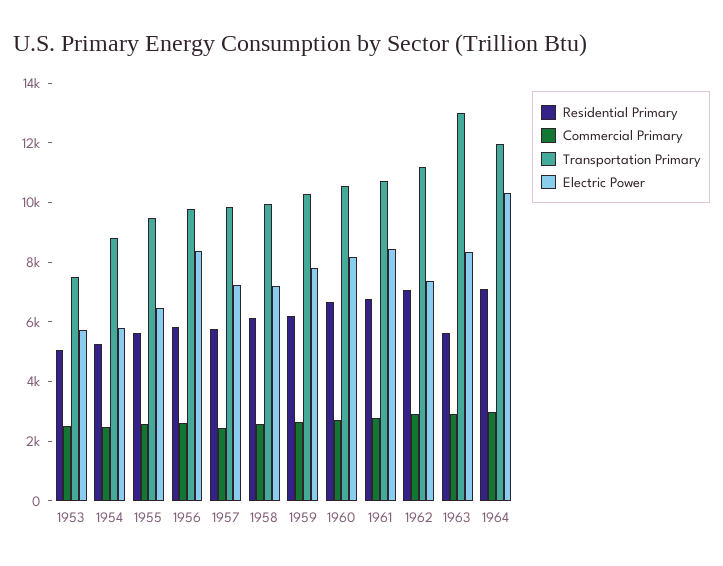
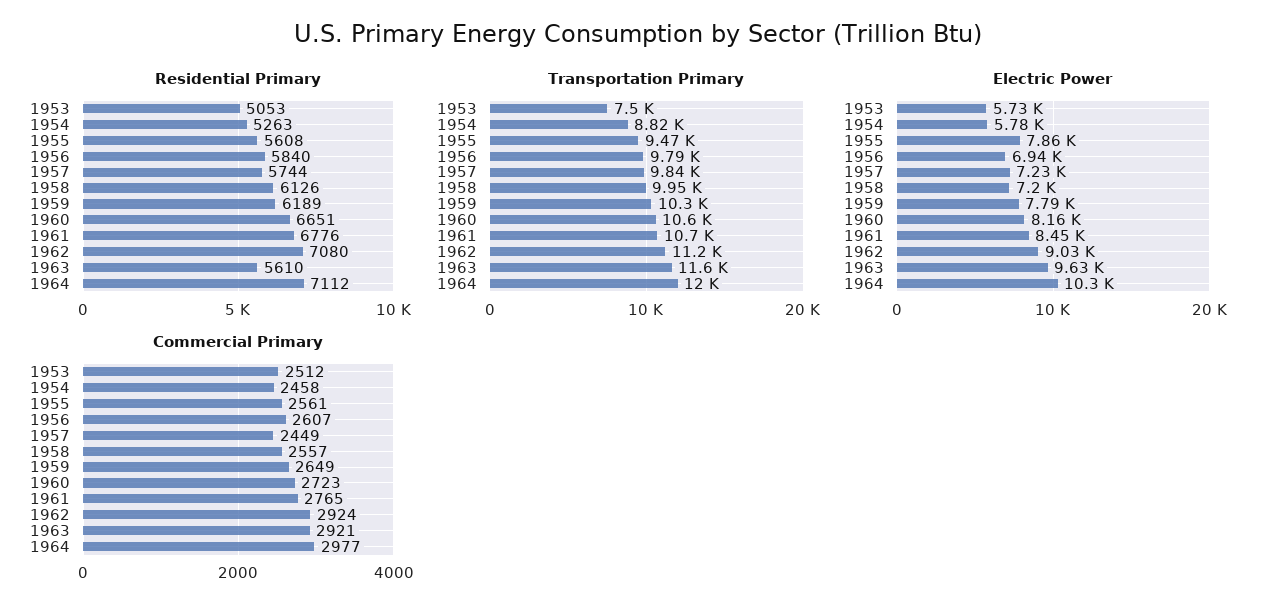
Electric Power, 1955: 6500 -> 7860
Electric Power, 1956: 8500 -> 6940
Electric Power, 1962: 7500 -> 9030
Transportation Primary, 1963: 13000 -> 11600
Electric Power, 1963: 8500 -> 9630

